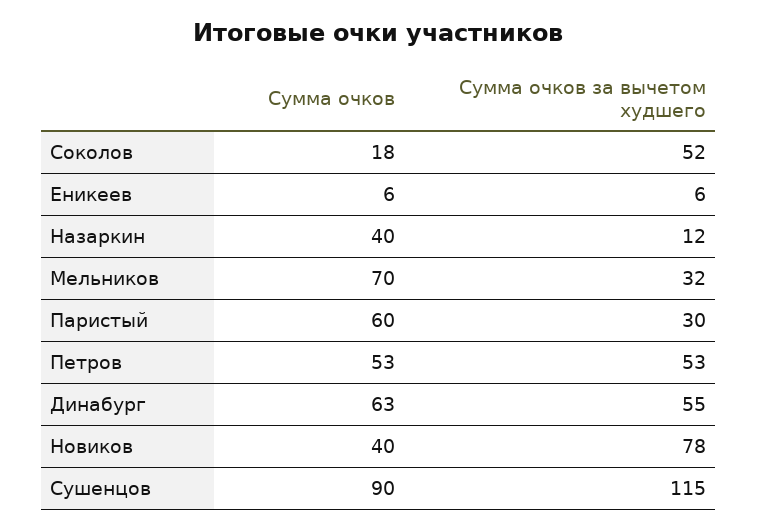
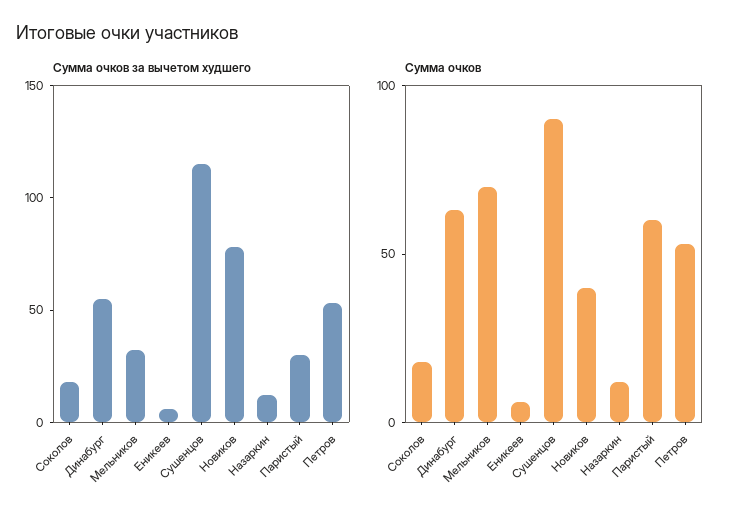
Сумма очков за вычетом худшего, Соколов: 52 -> 20
Сумма очков, Назаркин: 40 -> 10

